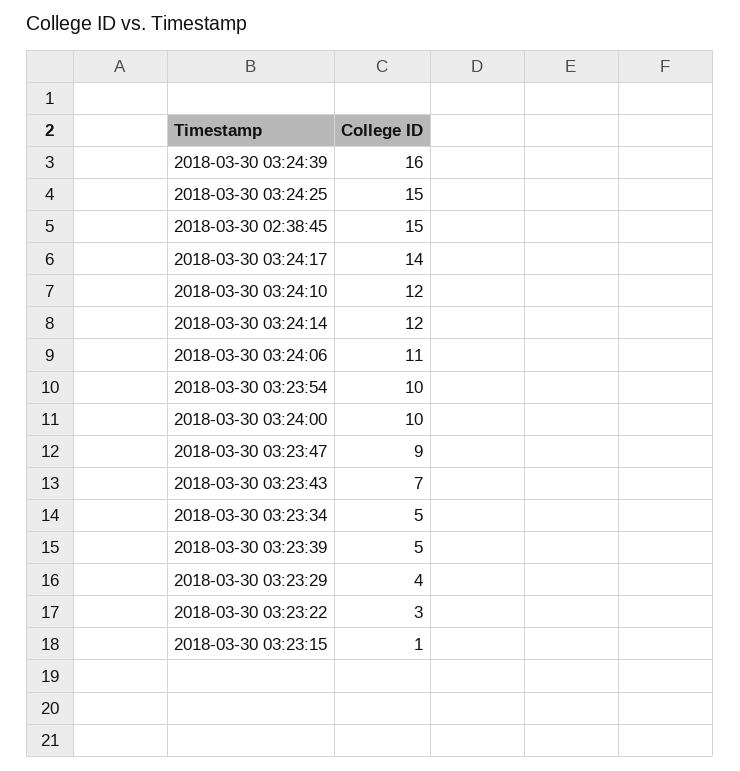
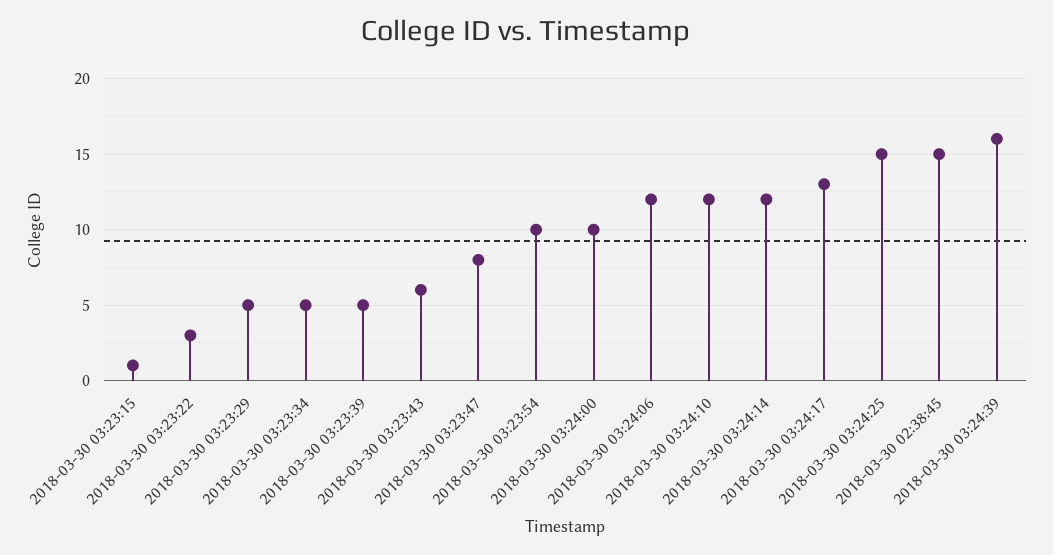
2018-03-30 03:24:17: 14 -> 13
2018-03-30 03:24:06: 11 -> 12
2018-03-30 03:23:47: 9 -> 8
2018-03-30 03:23:43: 7 -> 6
2018-03-30 03:23:29: 4 -> 5

